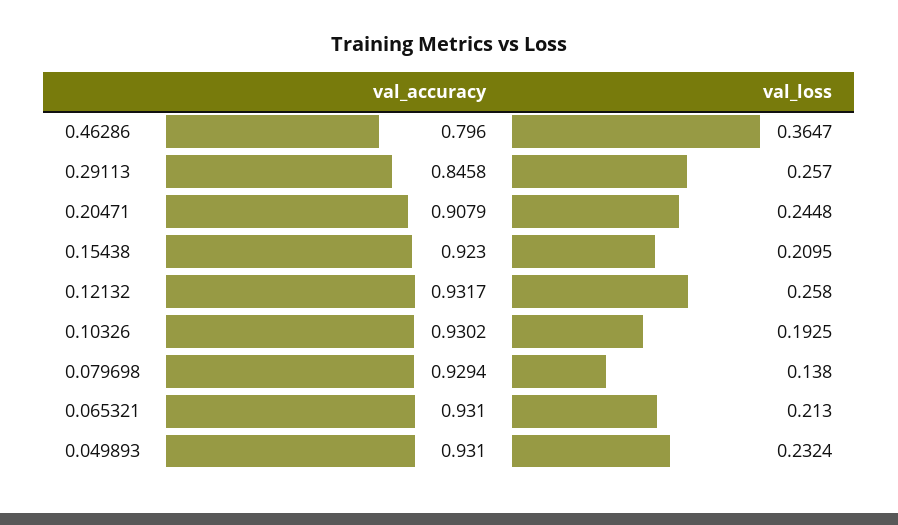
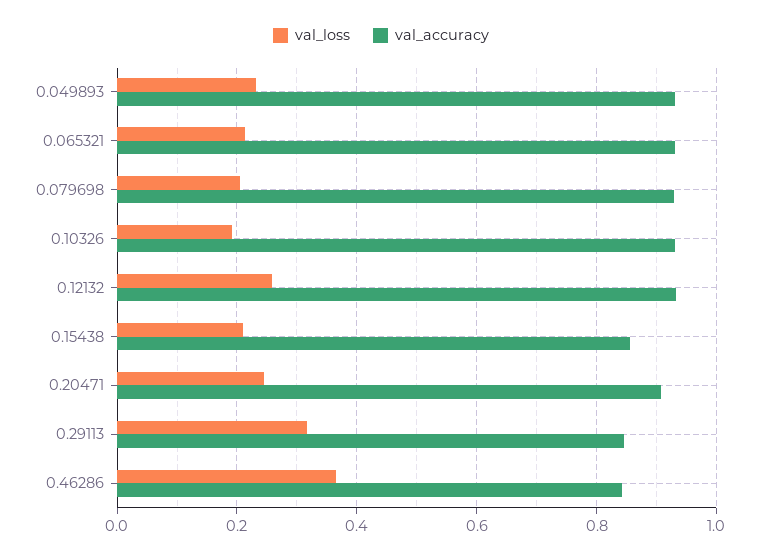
val_accuracy, 0.46286: 0.796 -> 0.84
val_loss, 0.29113: 0.257 -> 0.32
val_accuracy, 0.15438: 0.923 -> 0.86
val_loss, 0.079698: 0.138 -> 0.2

